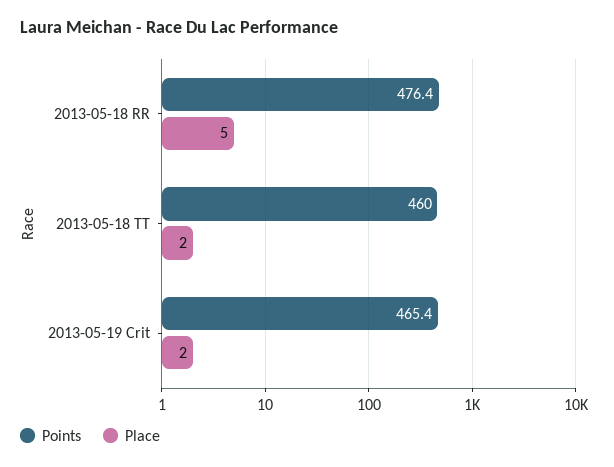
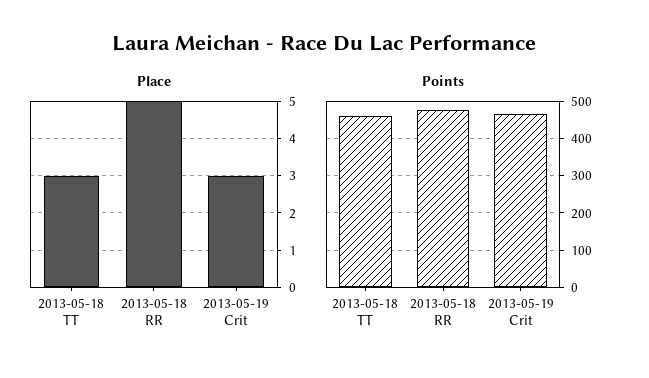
Place, 2013-05-18 TT: 2 -> 3
Place, 2013-05-19 Crit: 2 -> 3

